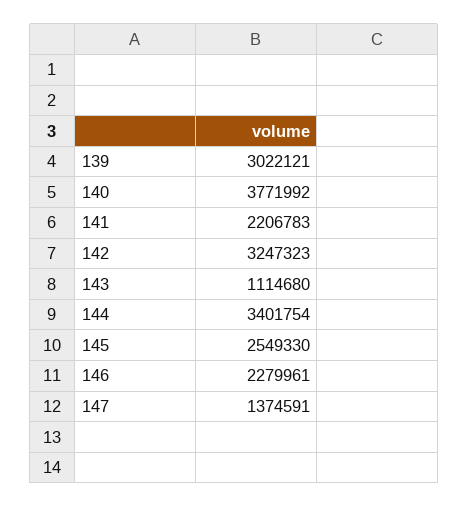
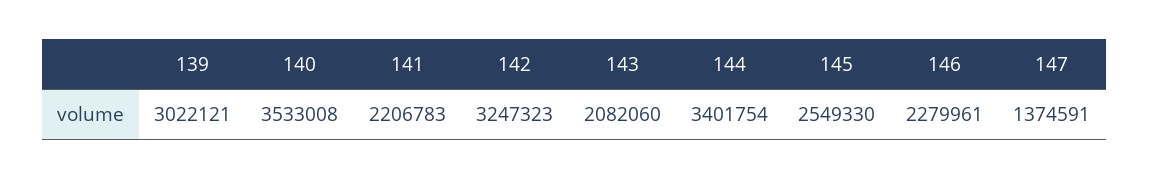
140: 3771992 -> 3533008
143: 1114680 -> 2082060

